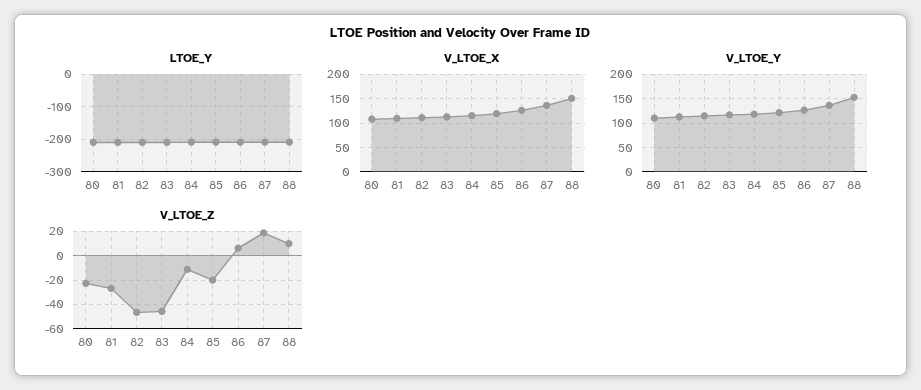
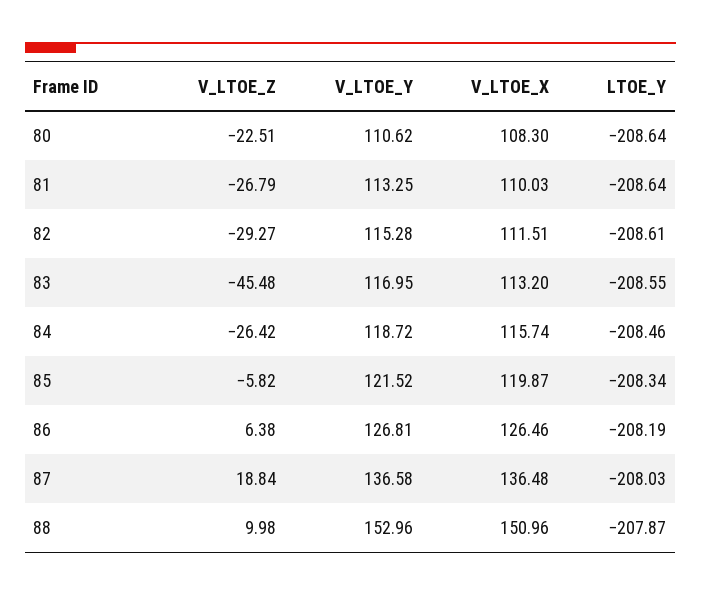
V_LTOE_Z, 82: -45 -> -29.27
V_LTOE_Z, 84: -10 -> -26.42
V_LTOE_Z, 85: -20 -> -5.82

